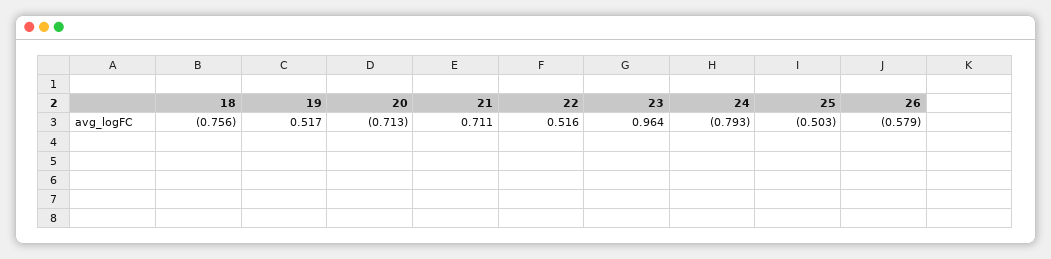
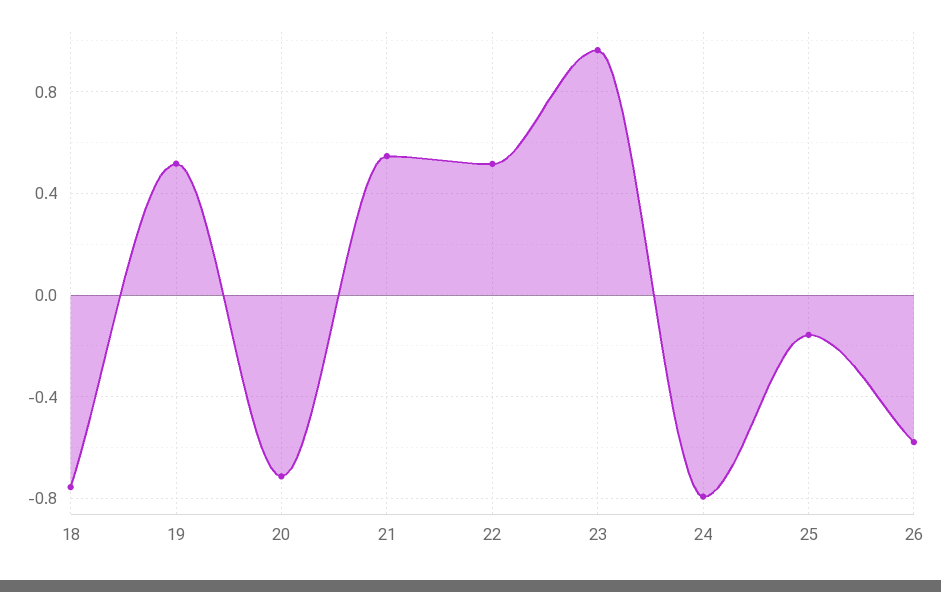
21: 0.711 -> 0.55
25: -0.503 -> -0.15

